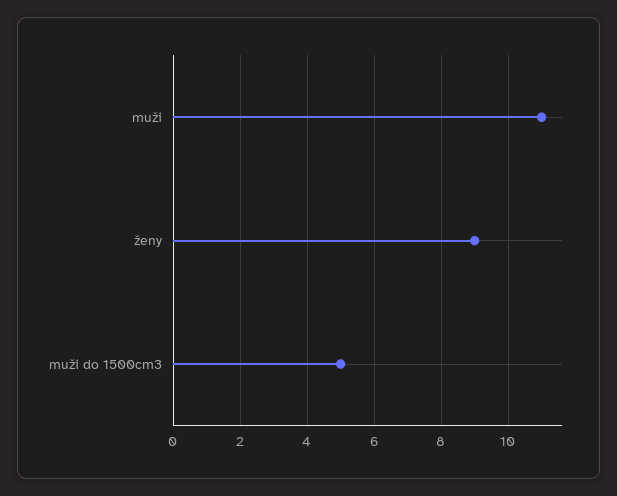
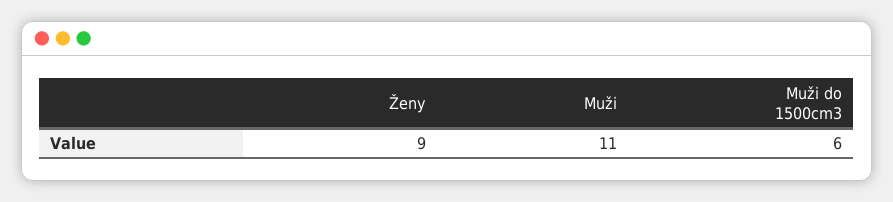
muži do 1500cm3: 5 -> 6

